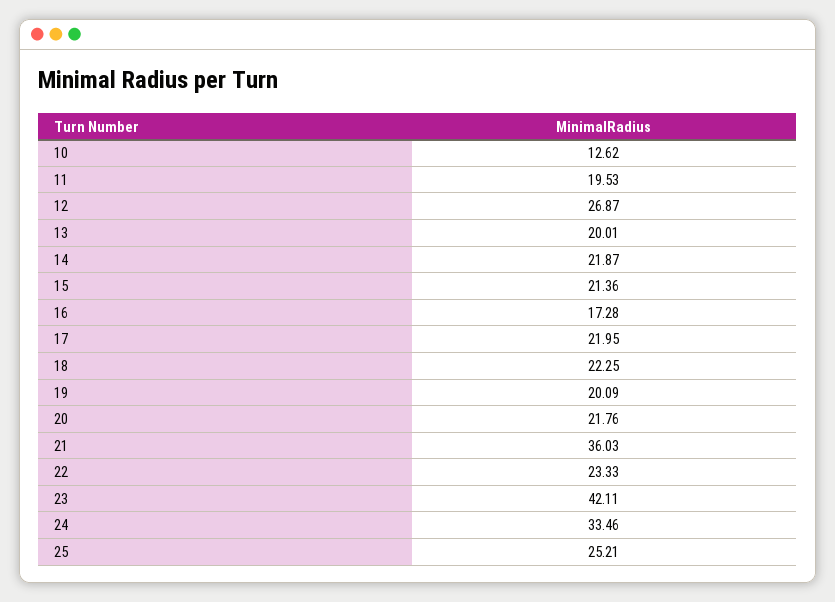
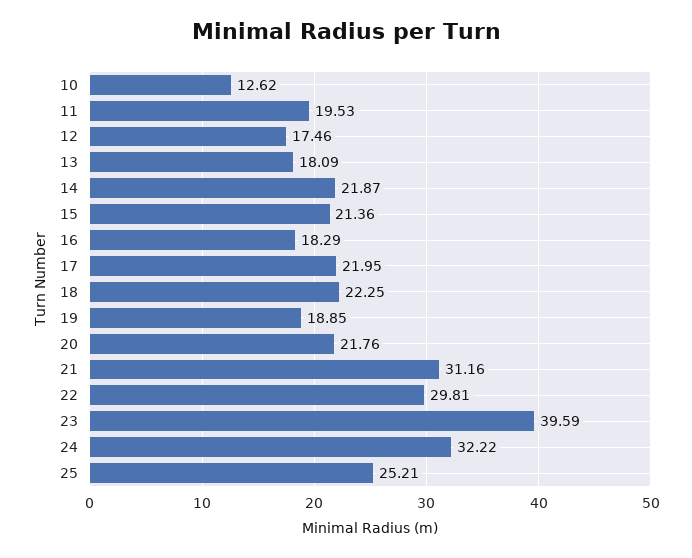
12: 26.87 -> 17.46
13: 20.01 -> 18.09
16: 17.28 -> 18.29
19: 20.09 -> 18.85
21: 36.03 -> 31.16
22: 23.33 -> 29.81
23: 42.11 -> 39.59
24: 33.46 -> 32.22

